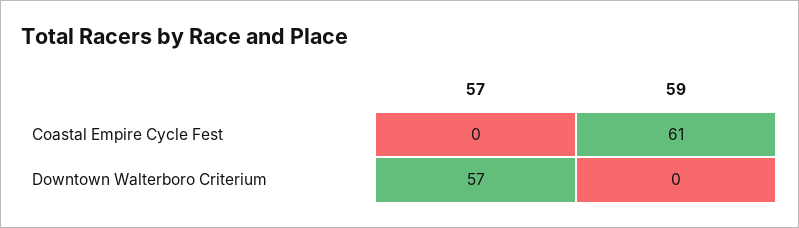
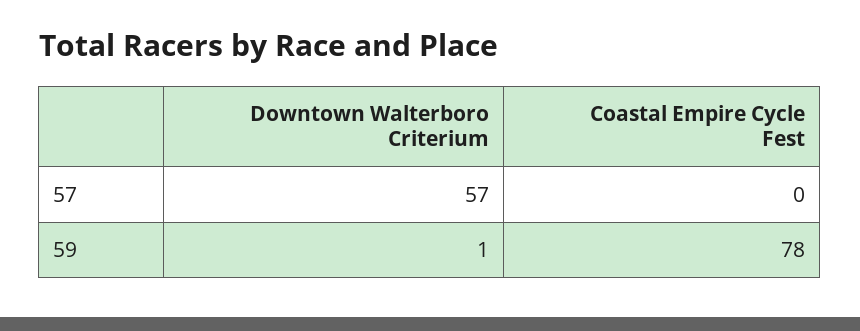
59, Coastal Empire Cycle Fest: 61 -> 78
59, Downtown Walterboro Criterium: 0 -> 1

